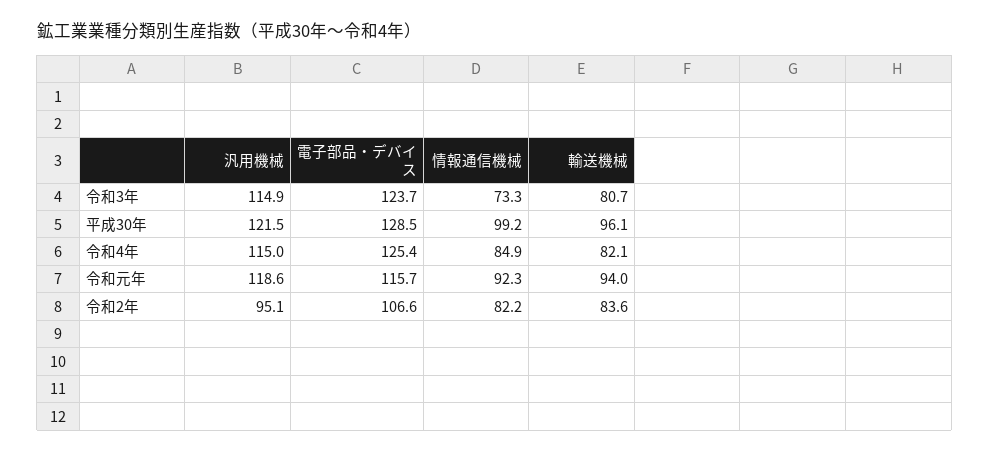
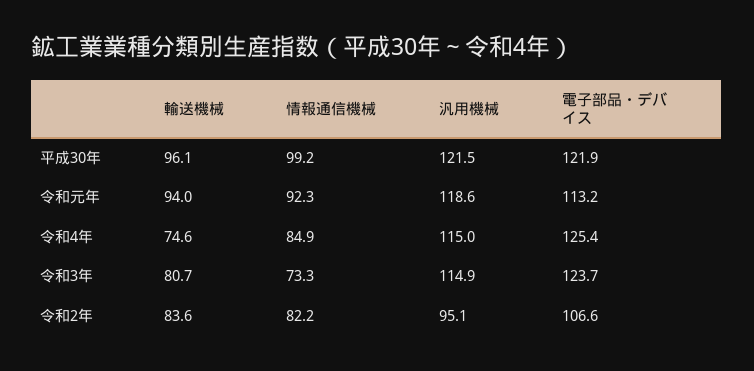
電子部品・デバイス, 平成30年: 128.5 -> 121.9
輸送機械, 令和4年: 82.1 -> 74.6
電子部品・デバイス, 令和元年: 115.7 -> 113.2

